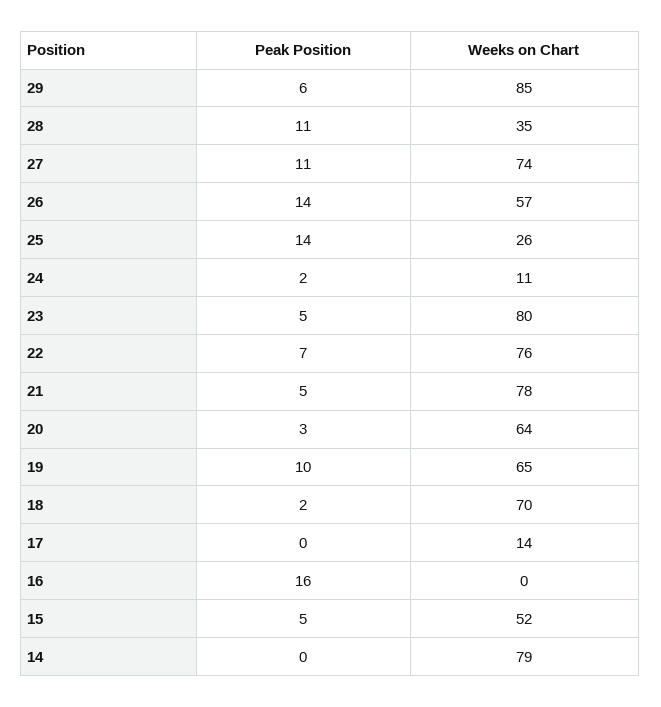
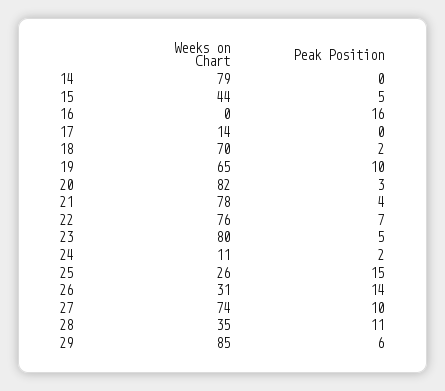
Peak Position, 27: 11 -> 10
Weeks on Chart, 26: 57 -> 31
Peak Position, 25: 14 -> 15
Peak Position, 21: 5 -> 4
Weeks on Chart, 20: 64 -> 82
Weeks on Chart, 15: 52 -> 44

